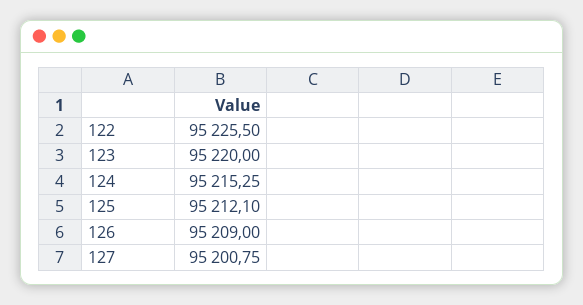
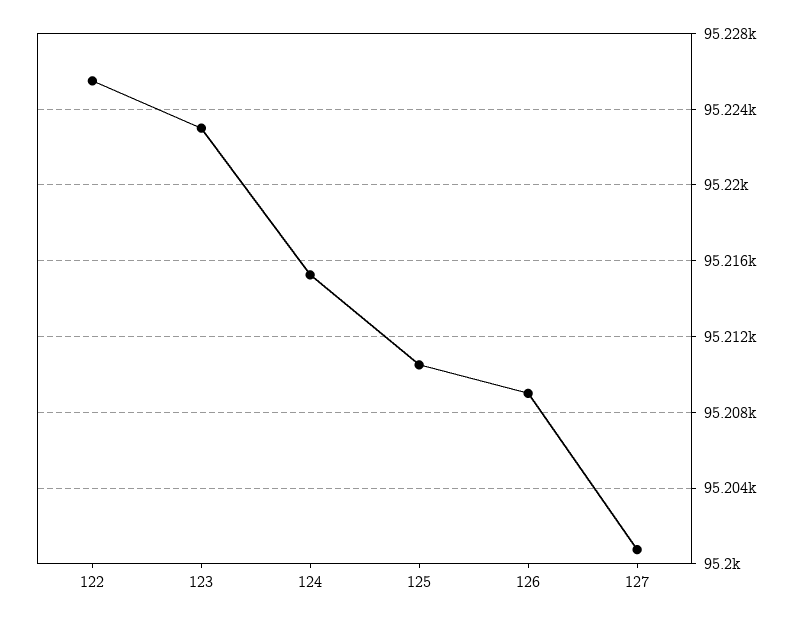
123: 95220 -> 95223
125: 95212.1 -> 95210.5

